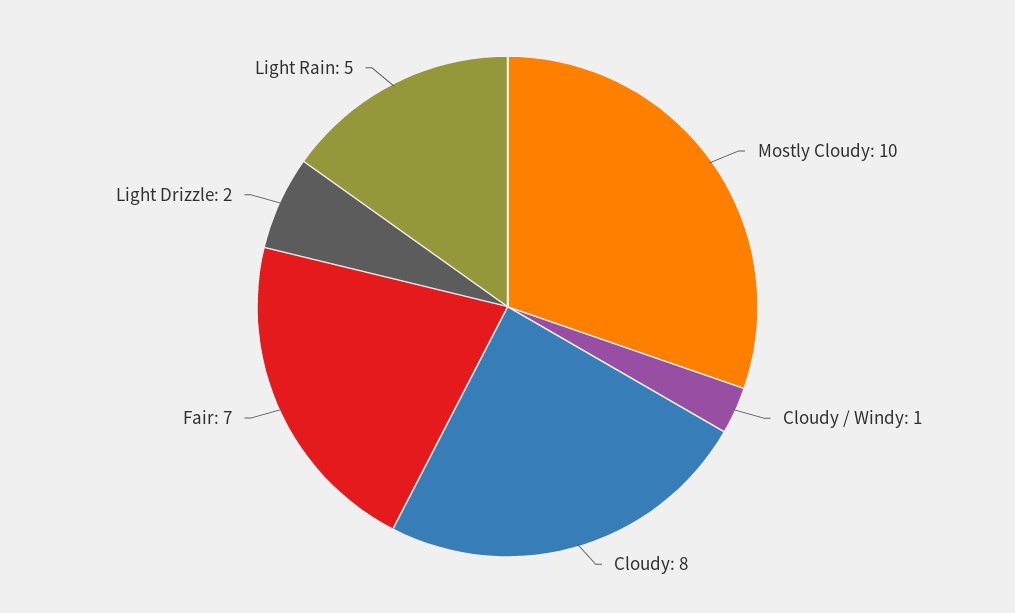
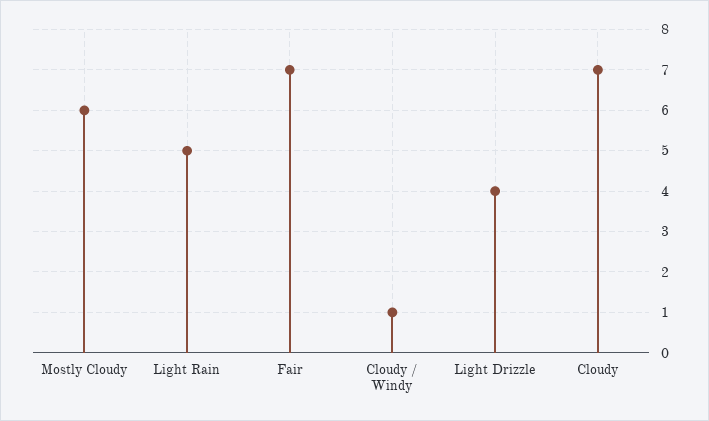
Mostly Cloudy: 10 -> 6
Cloudy: 8 -> 7
Light Drizzle: 2 -> 4

